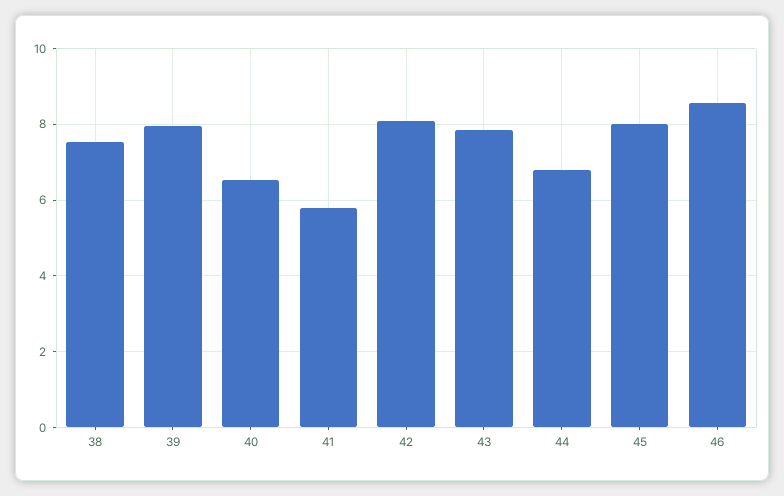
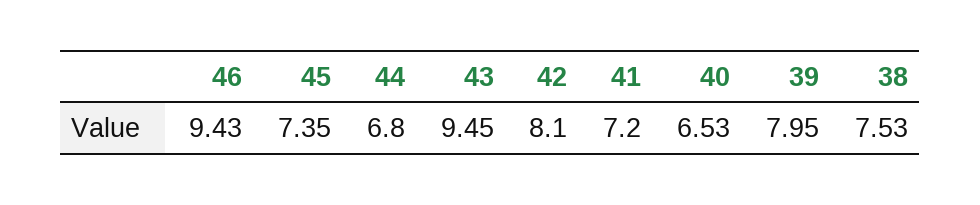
41: 5.8 -> 7.2
43: 7.8 -> 9.45
45: 8 -> 7.35
46: 8.6 -> 9.43

